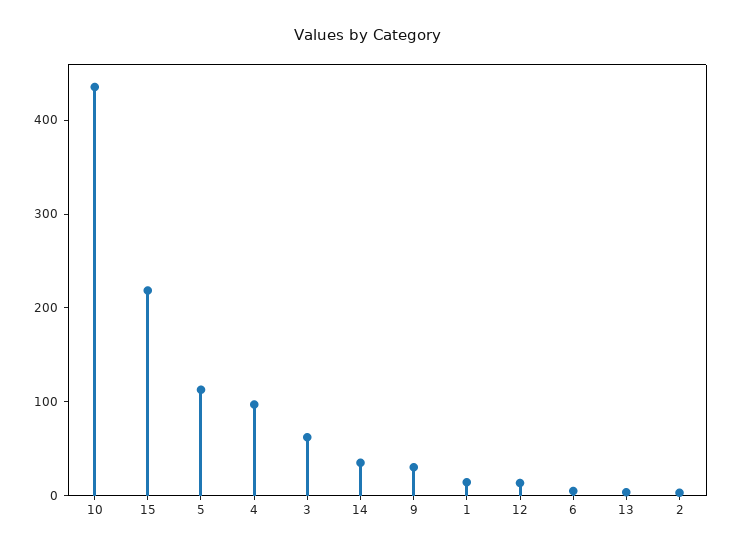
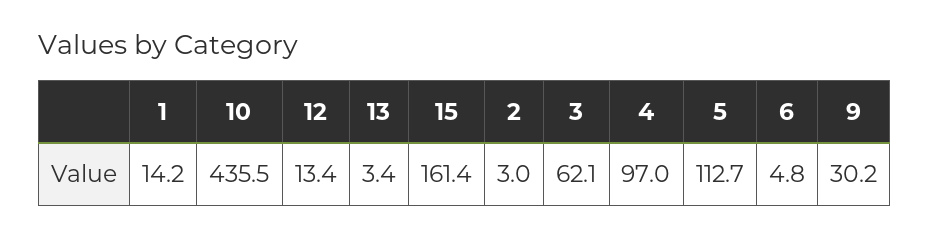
15: 220 -> 161.4
14: 40 -> none

